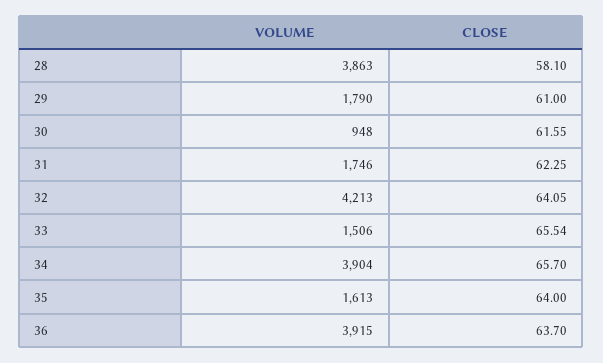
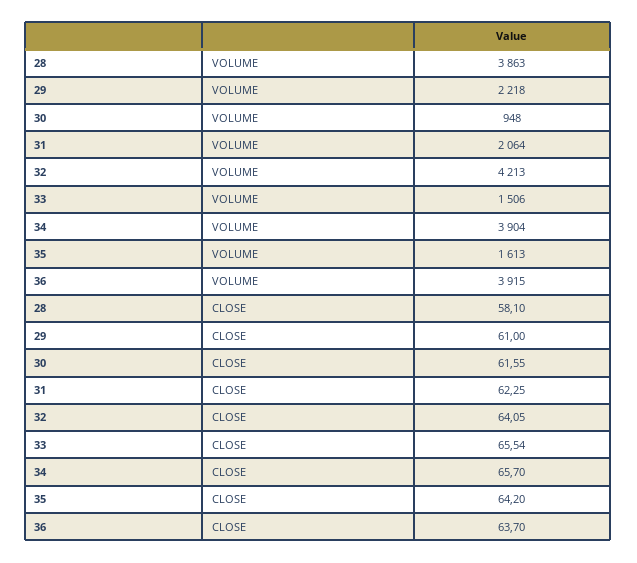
VOLUME, 29: 1790 -> 2218
VOLUME, 31: 1746 -> 2064
CLOSE, 35: 64 -> 64.2

